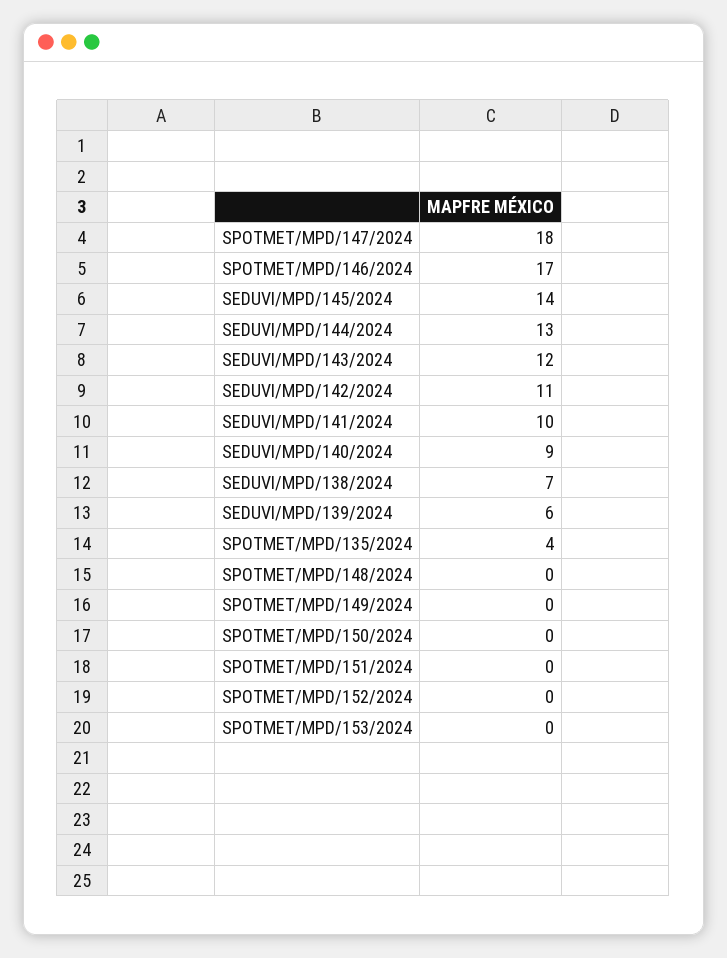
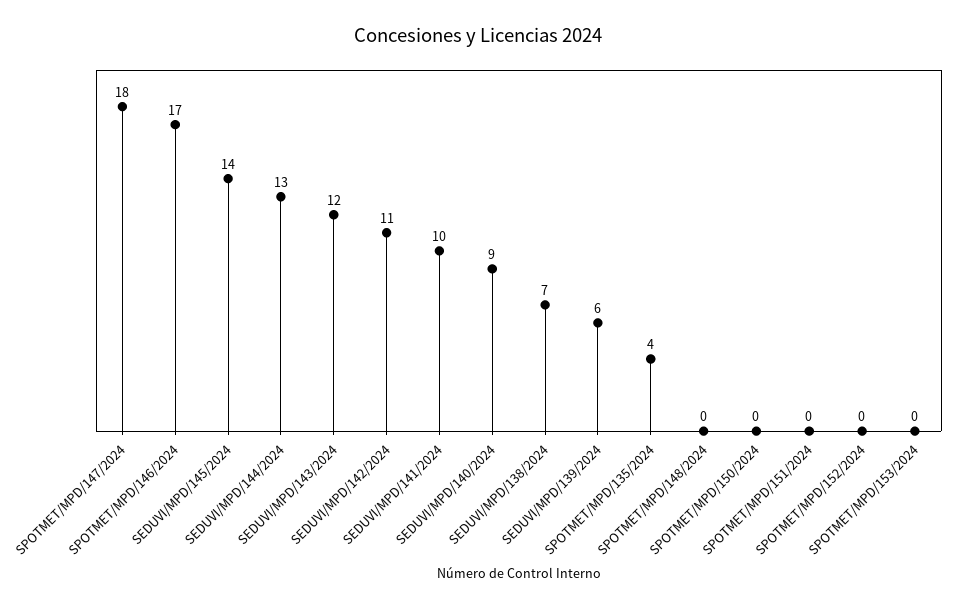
SPOTMET/MPD/149/2024: 0 -> none

